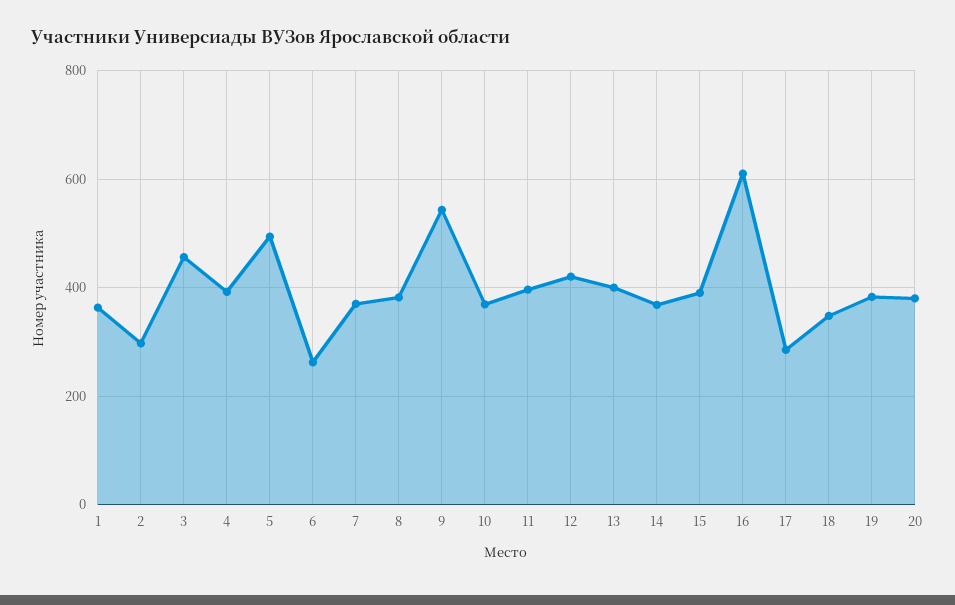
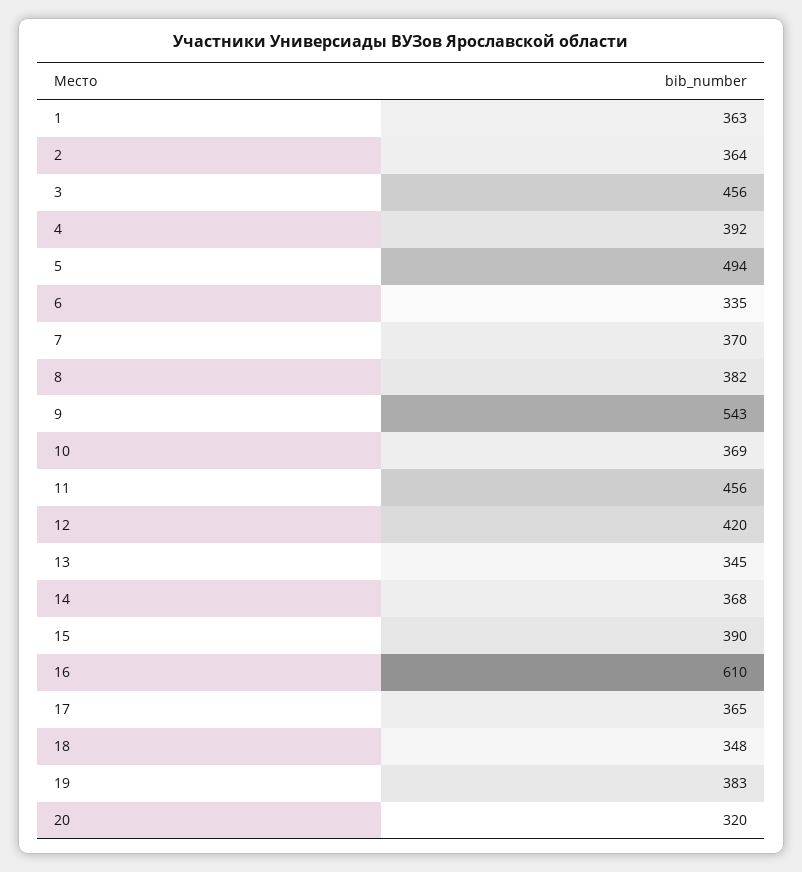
2: 300 -> 364
6: 260 -> 335
11: 400 -> 456
13: 400 -> 345
17: 280 -> 365
20: 380 -> 320

